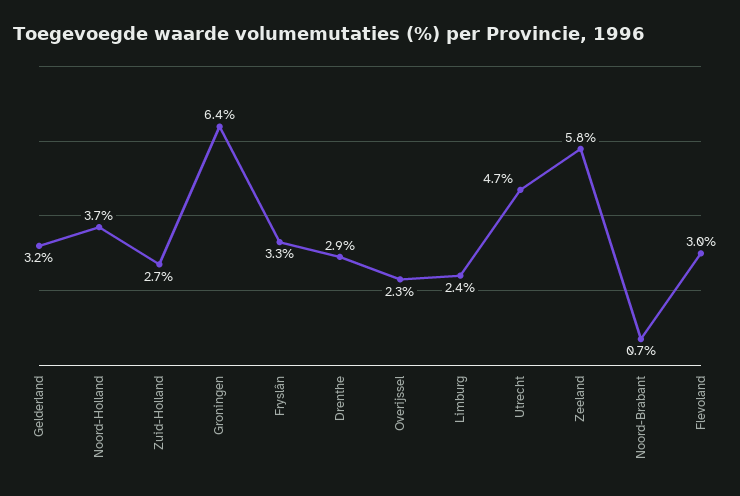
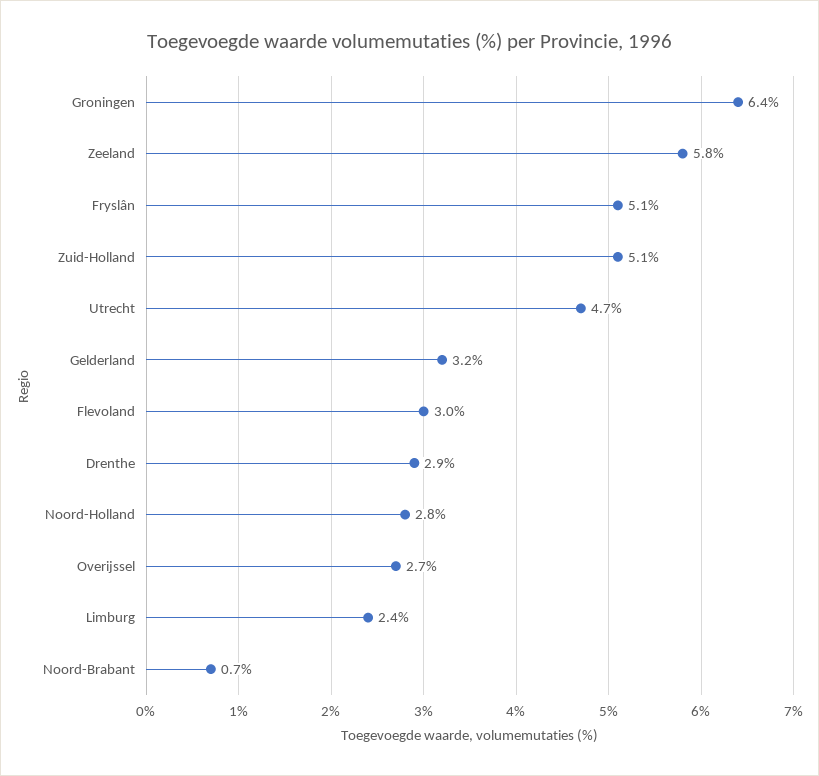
Noord-Holland: 3.7 -> 2.8
Zuid-Holland: 2.7 -> 5.1
Fryslân: 3.3 -> 5.1
Overijssel: 2.3 -> 2.7

